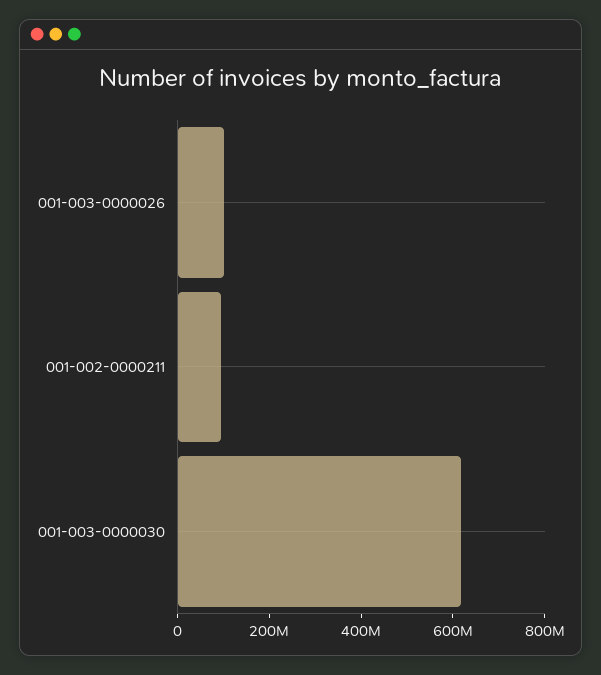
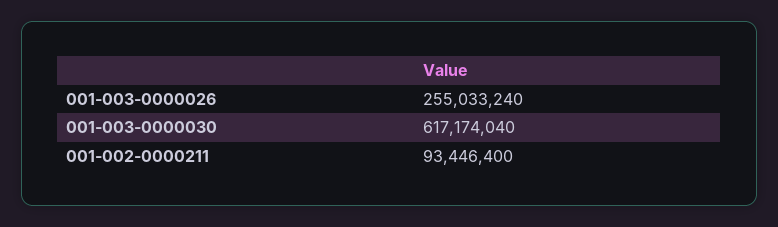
001-003-0000026: 100000000 -> 255033240

